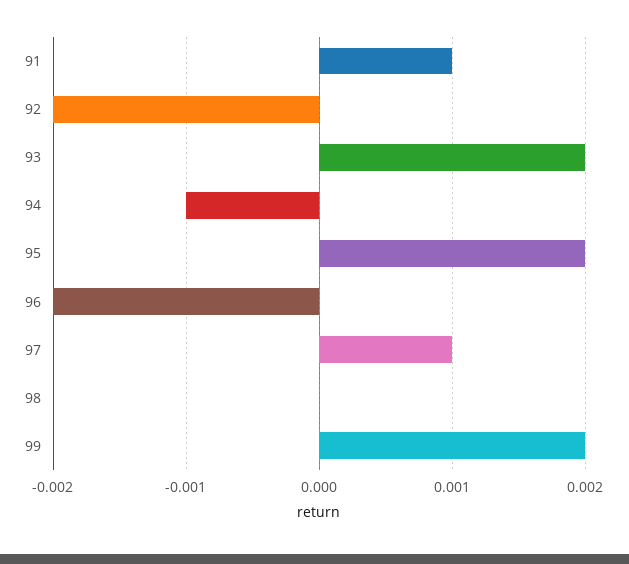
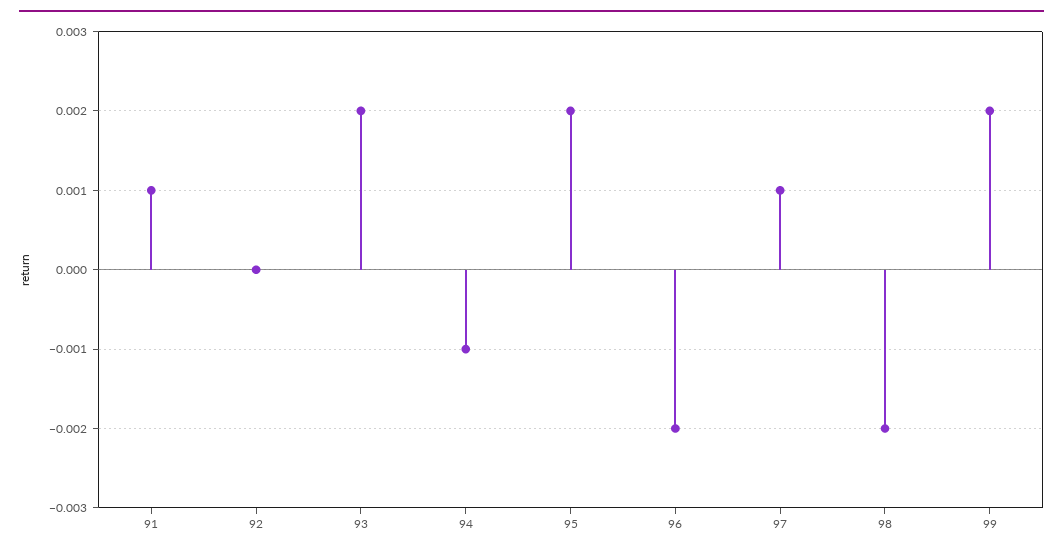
92: -0.002 -> 0
98: 0 -> -0.002

